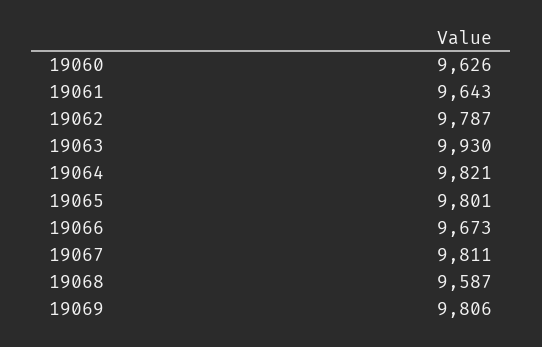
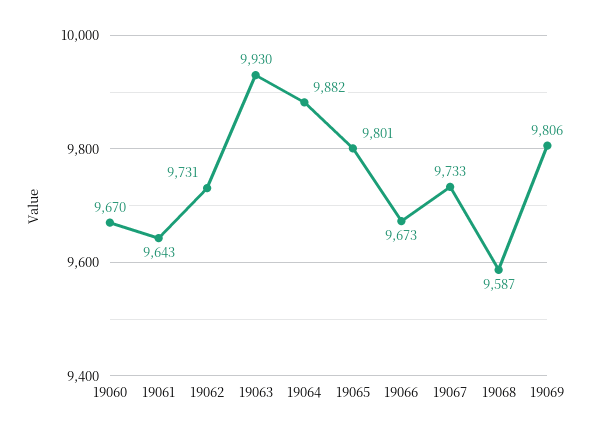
19060: 9626 -> 9670
19062: 9787 -> 9731
19064: 9821 -> 9882
19067: 9811 -> 9733

